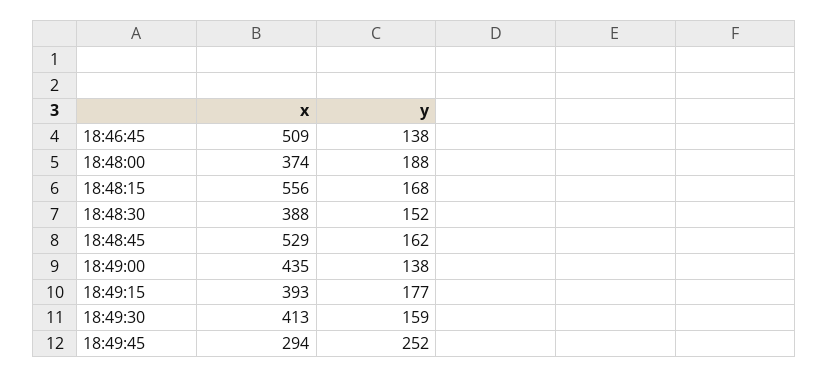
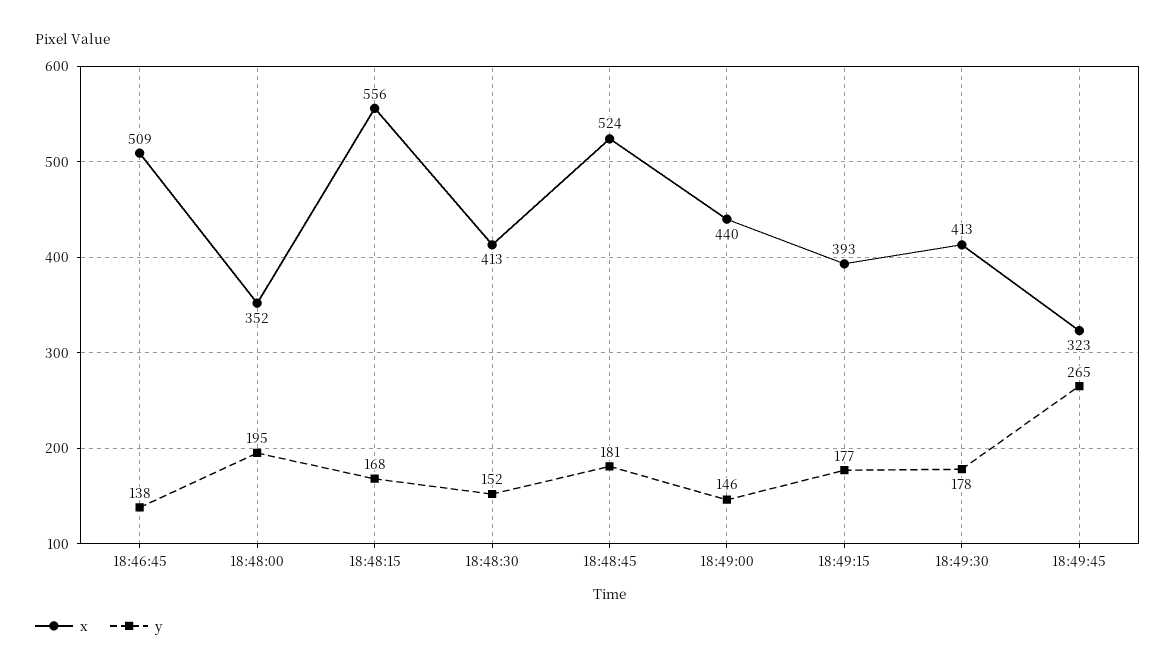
x, 18:48:00: 374 -> 352
y, 18:48:00: 188 -> 195
x, 18:48:30: 388 -> 413
x, 18:48:45: 529 -> 524
y, 18:48:45: 162 -> 181
x, 18:49:00: 435 -> 440
y, 18:49:00: 138 -> 146
y, 18:49:30: 159 -> 178
x, 18:49:45: 294 -> 323
y, 18:49:45: 252 -> 265

